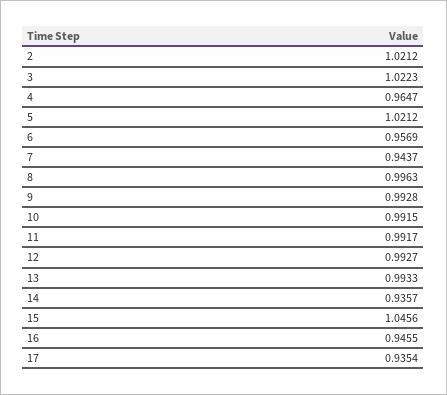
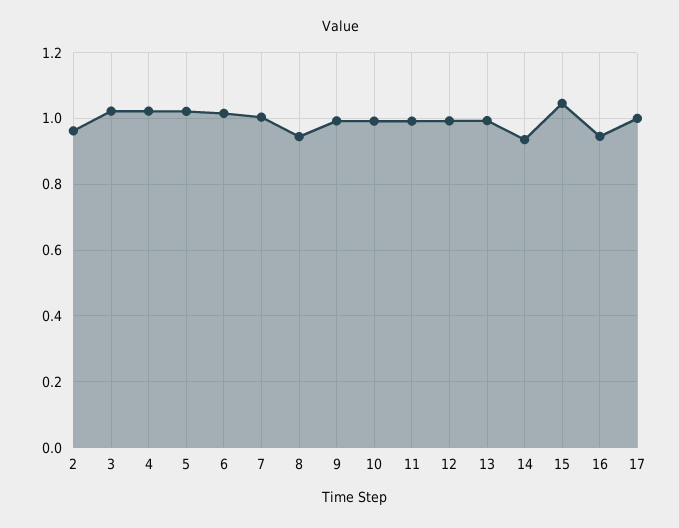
2: 1.0212 -> 0.96
4: 0.9647 -> 1.02
6: 0.9569 -> 1.02
7: 0.9437 -> 1
8: 0.9963 -> 0.94
17: 0.9354 -> 1

